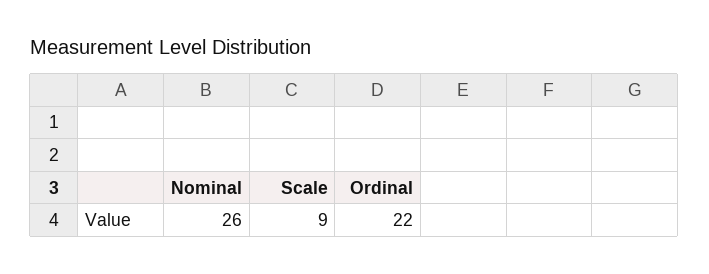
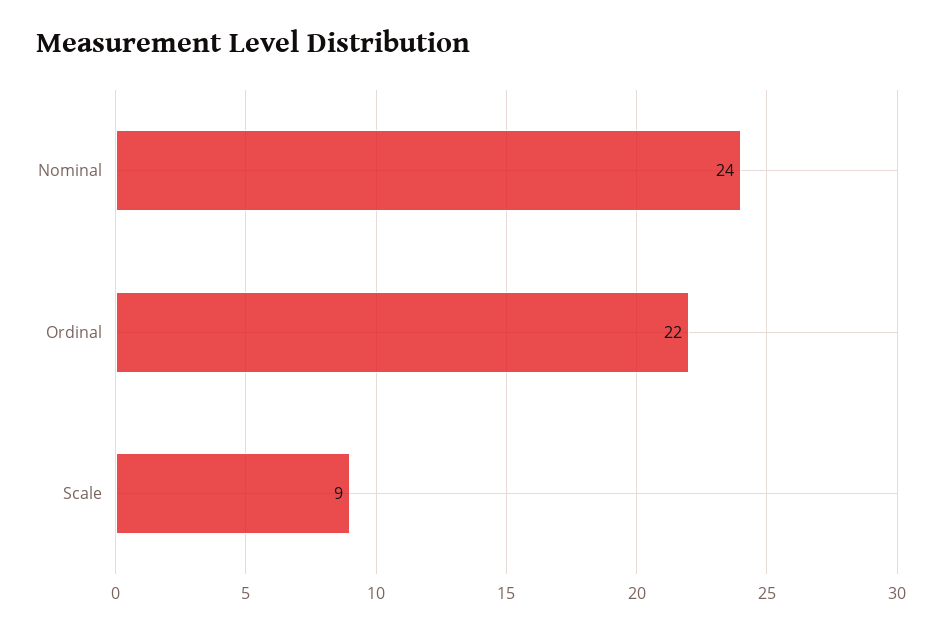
Nominal: 26 -> 24

